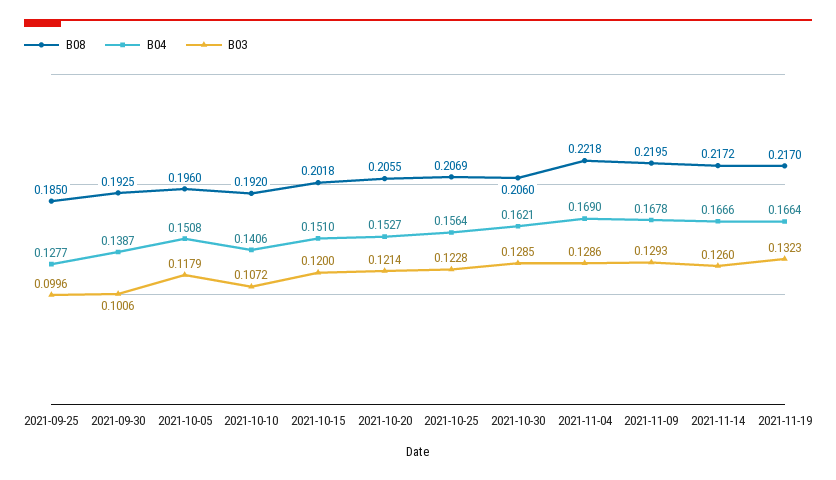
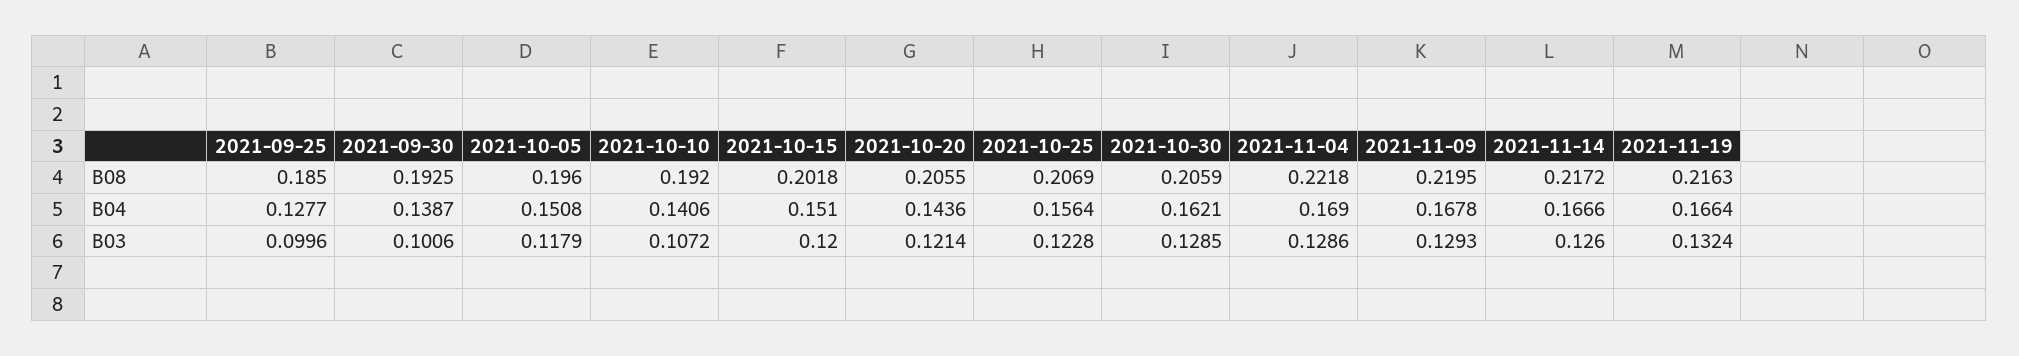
B04, 2021-10-20: 0.1527 -> 0.1436
B08, 2021-10-30: 0.206 -> 0.2059
B08, 2021-11-19: 0.217 -> 0.2163
B03, 2021-11-19: 0.1323 -> 0.1324

